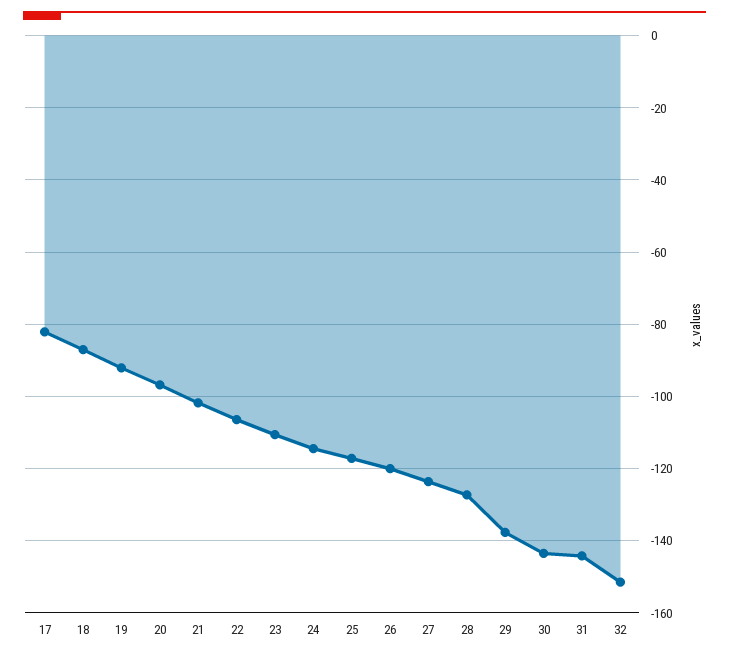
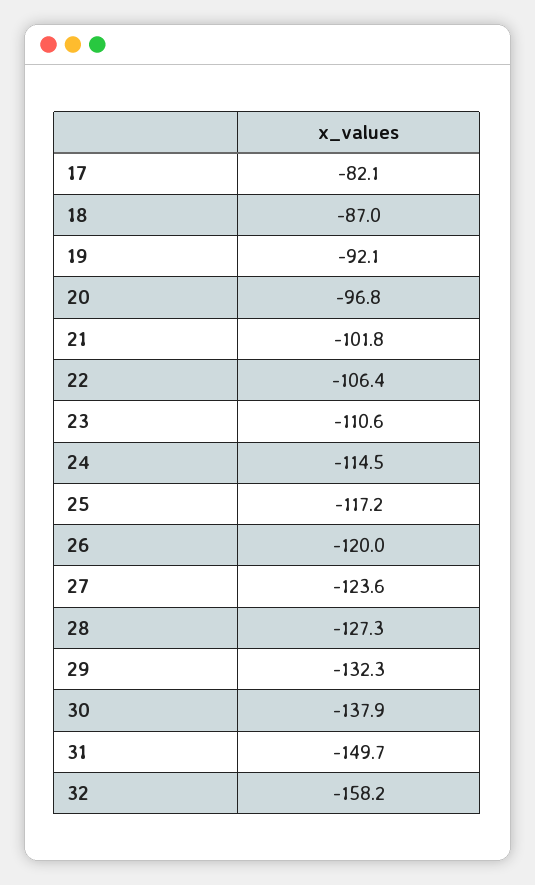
29: -138 -> -132.3
30: -144 -> -137.9
31: -144 -> -149.7
32: -152 -> -158.2

